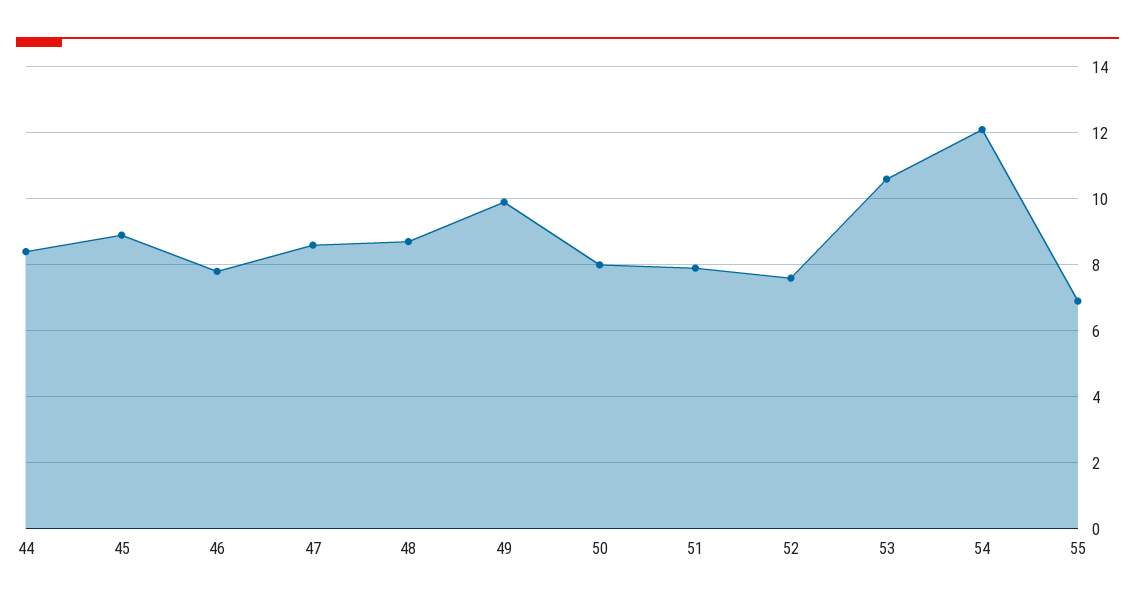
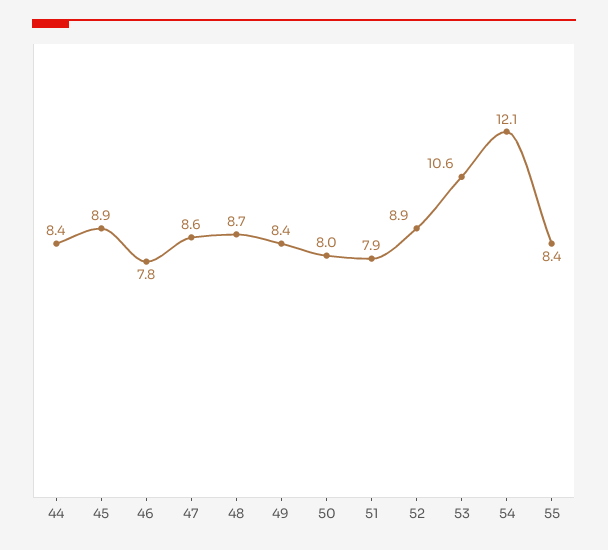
49: 10 -> 8.4
52: 7.5 -> 8.9
55: 7 -> 8.4

